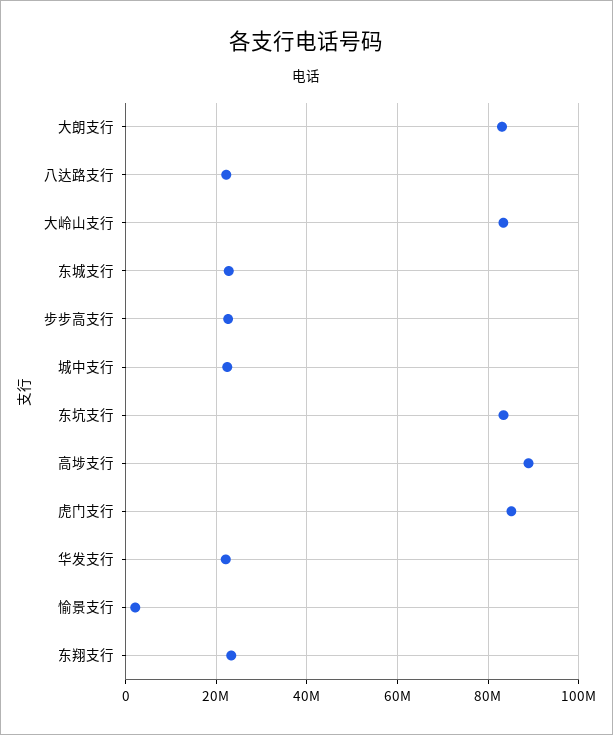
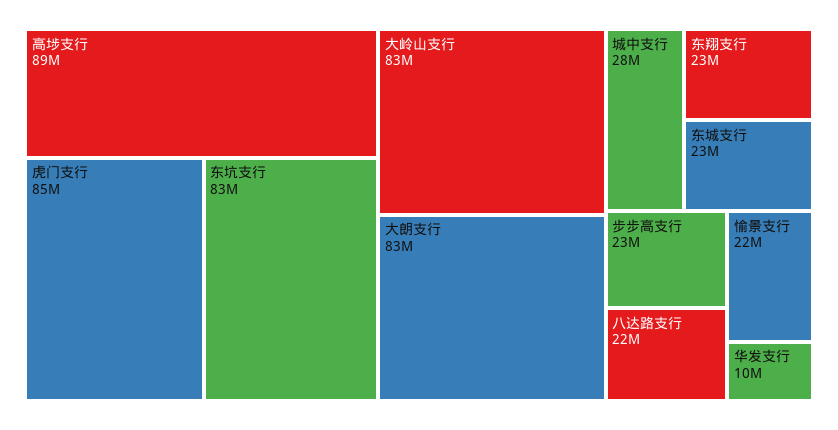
城中支行: 22000000 -> 28000000
华发支行: 22000000 -> 10000000
愉景支行: 2000000 -> 22000000

